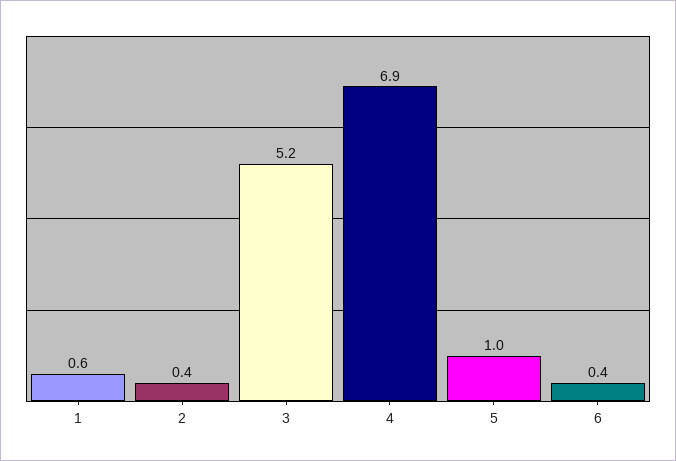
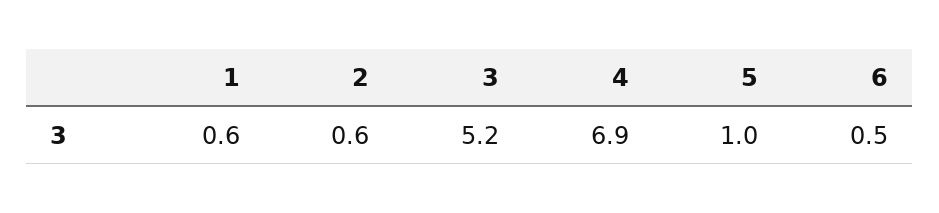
2: 0.4 -> 0.6
6: 0.4 -> 0.5

